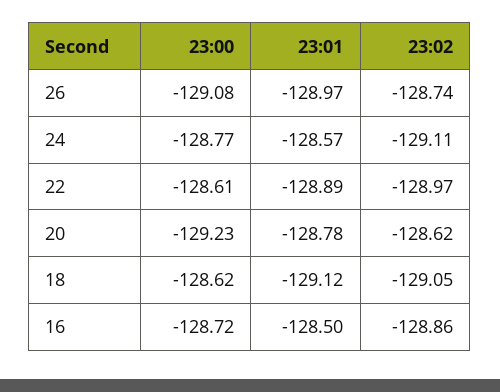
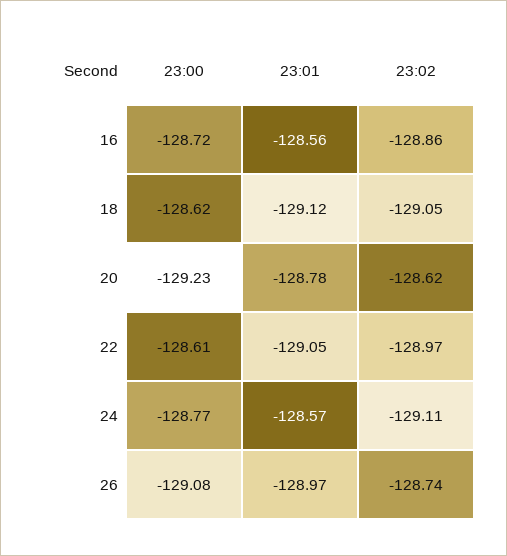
23:01, 22: -128.89 -> -129.05
23:01, 16: -128.5 -> -128.56

